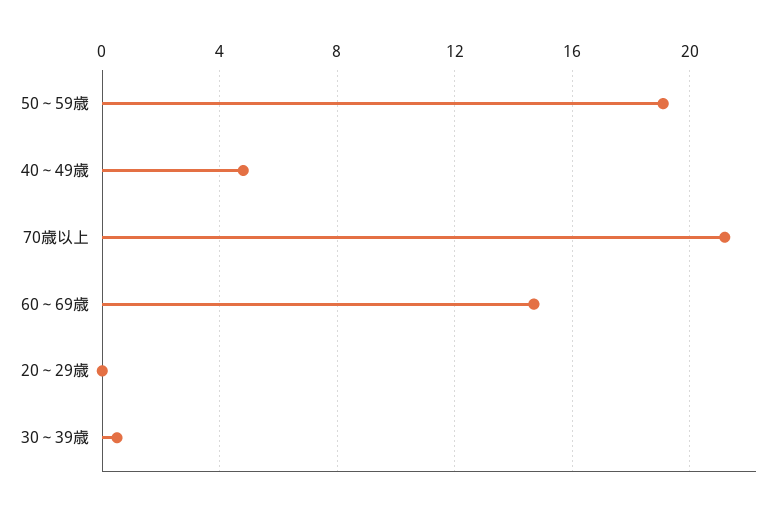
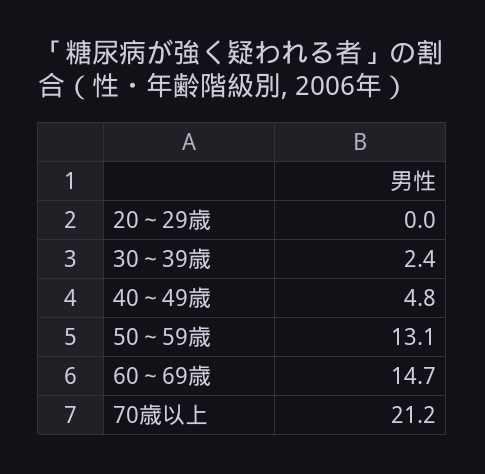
50～59歳: 19 -> 13.1
30～39歳: 0.5 -> 2.4

